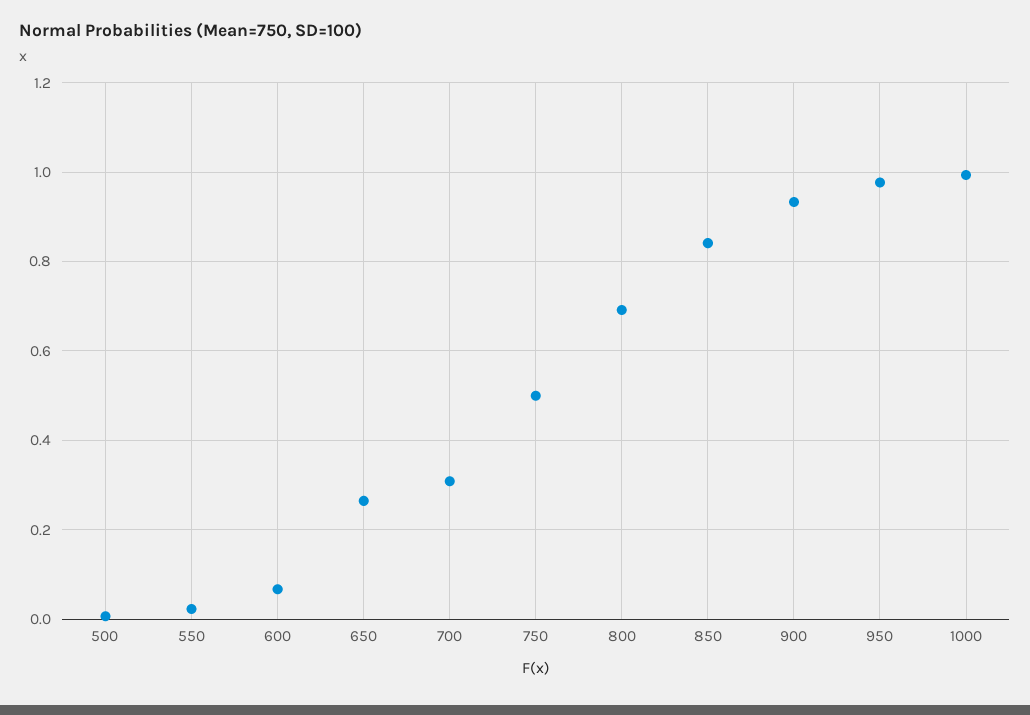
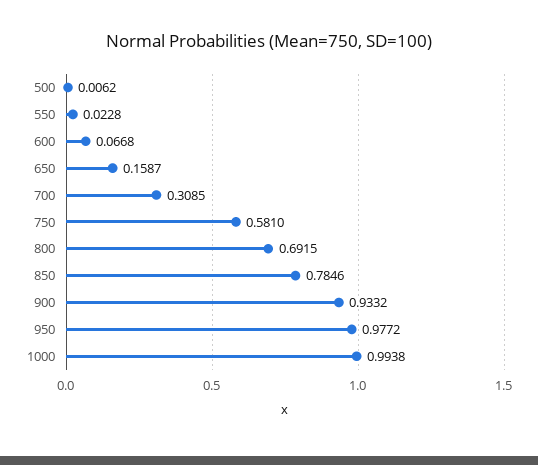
650: 0.26 -> 0.1587
750: 0.5 -> 0.581
850: 0.84 -> 0.7846

